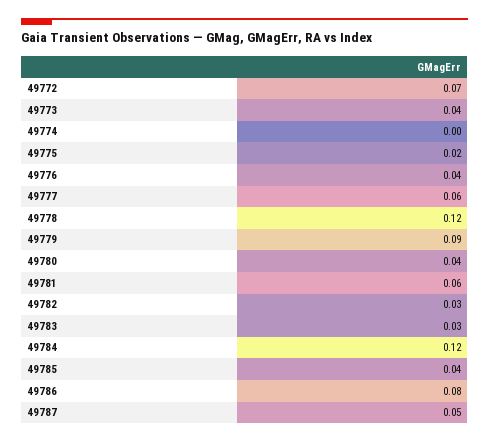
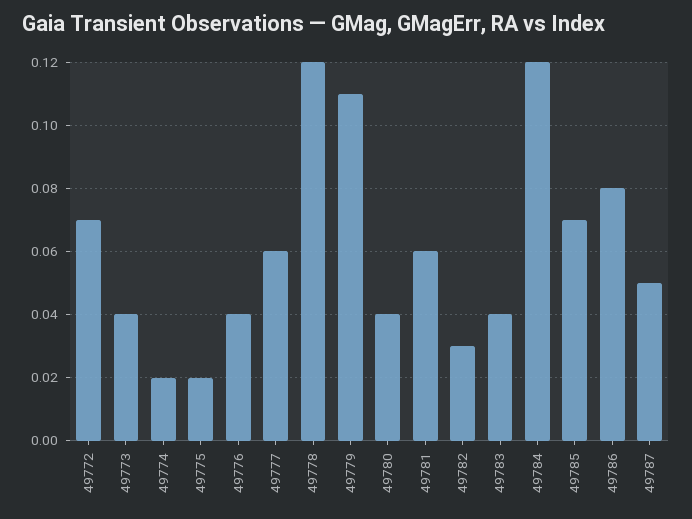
49774: 0 -> 0.02
49779: 0.09 -> 0.11
49783: 0.03 -> 0.04
49785: 0.04 -> 0.07

